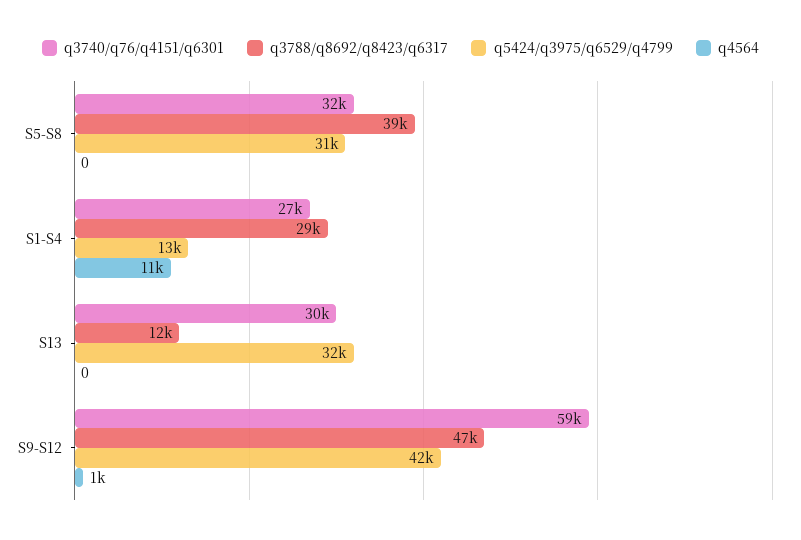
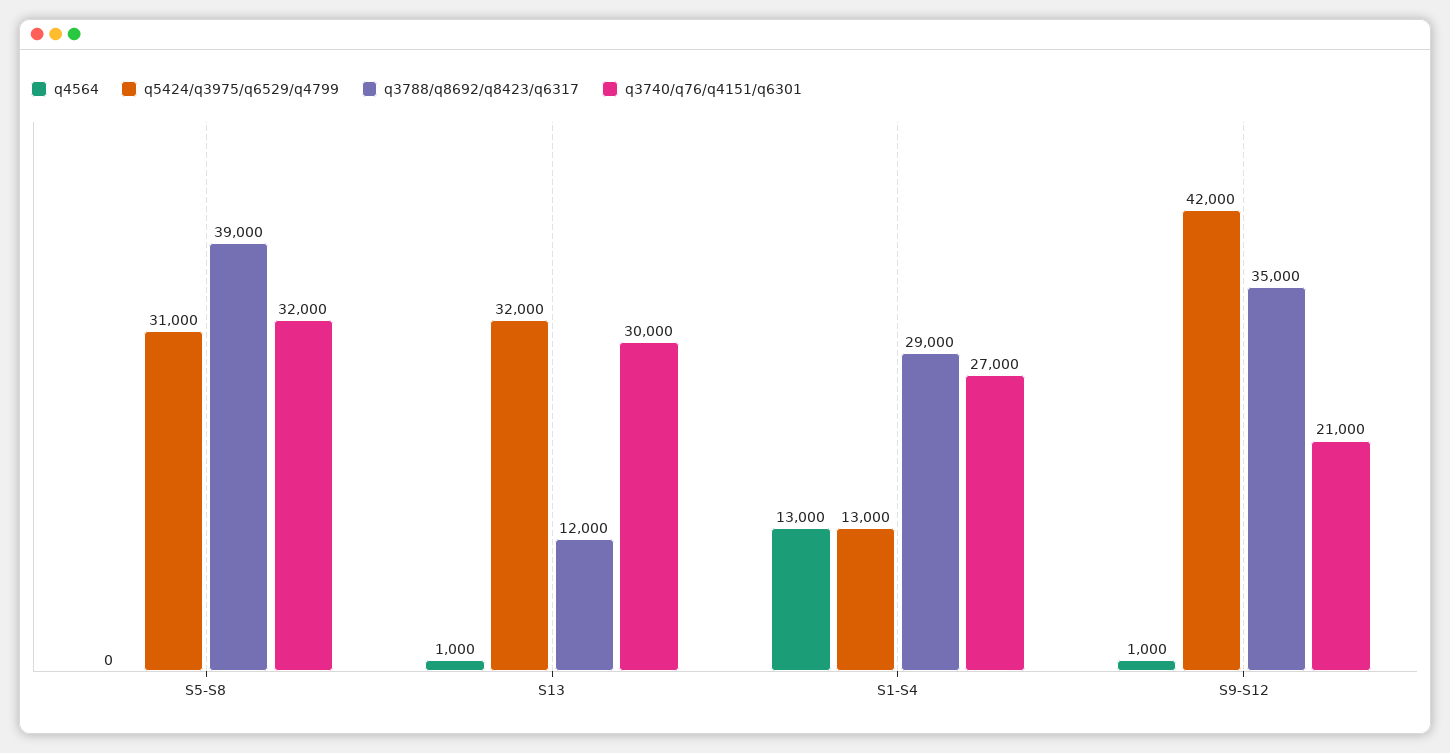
q4564, S1-S4: 11000 -> 13000
q4564, S13: 0 -> 1000
q3740/q76/q4151/q6301, S9-S12: 59000 -> 21000
q3788/q8692/q8423/q6317, S9-S12: 47000 -> 35000

